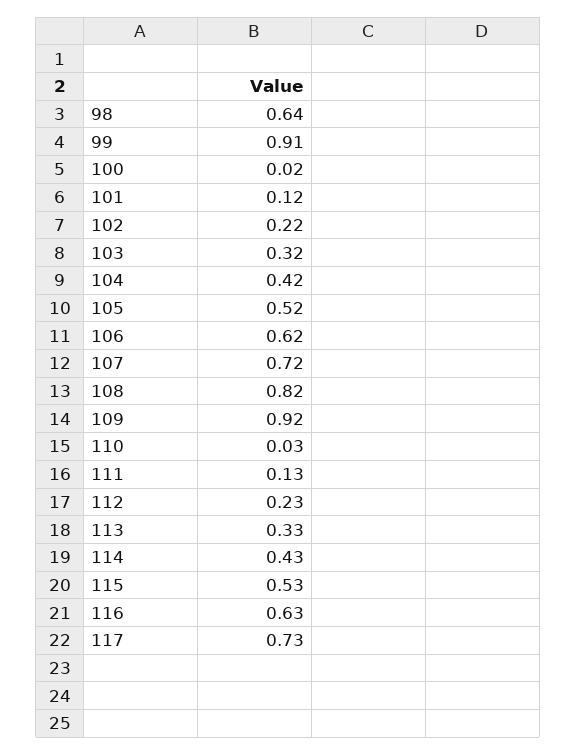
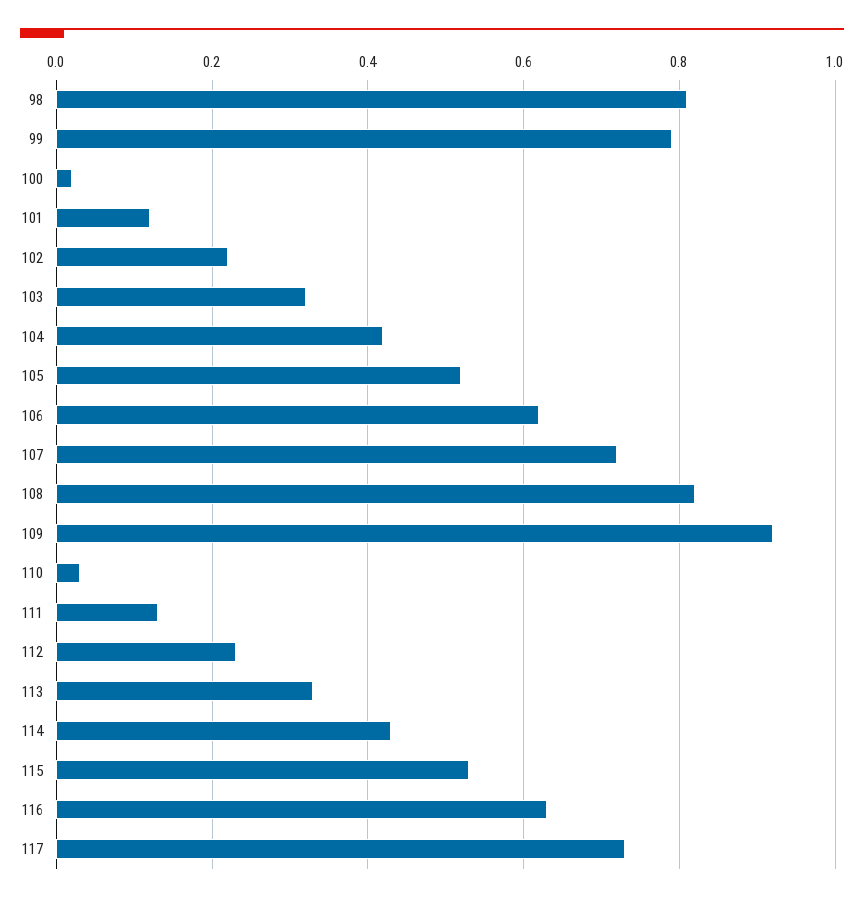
98: 0.64 -> 0.8
99: 0.91 -> 0.8

